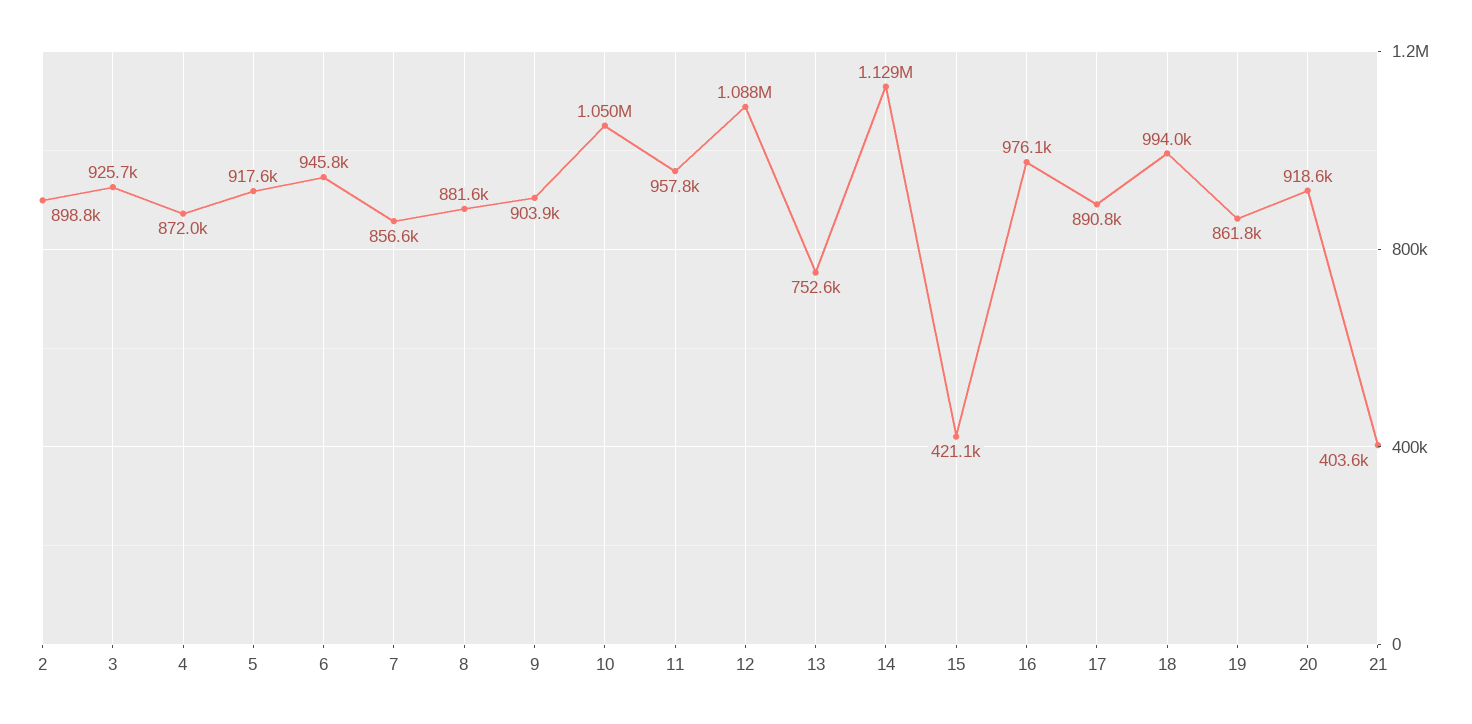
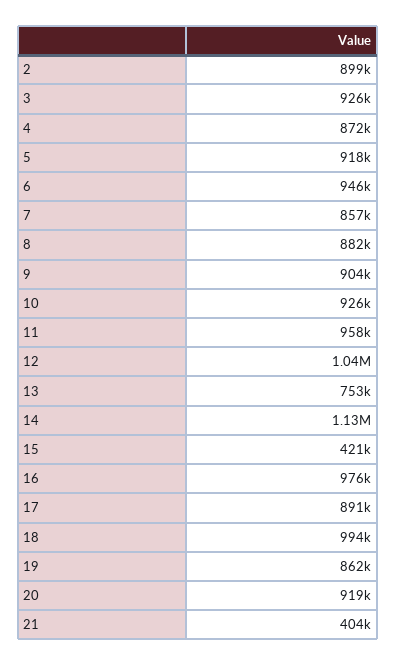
10: 1050000 -> 926000
12: 1088000 -> 1040000

